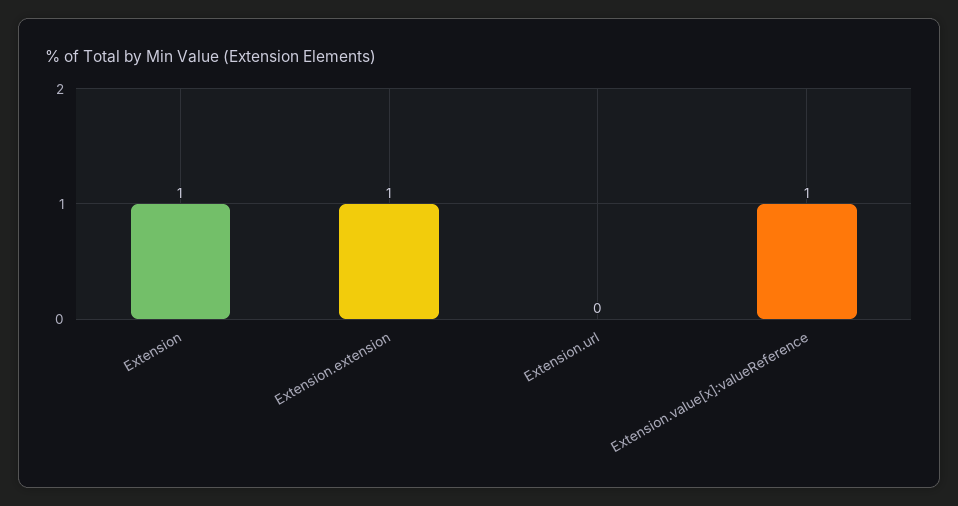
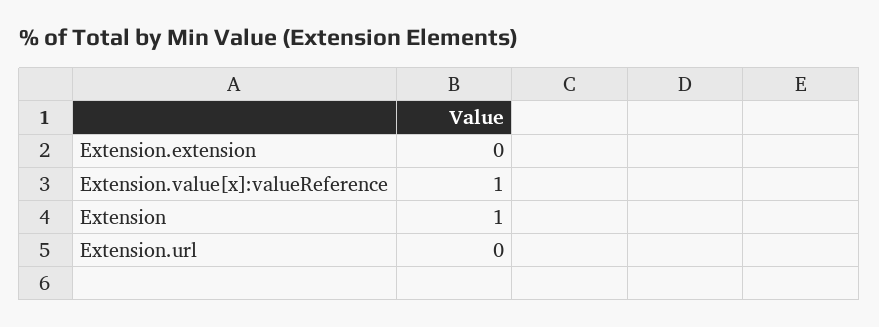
Extension.extension: 1 -> 0

